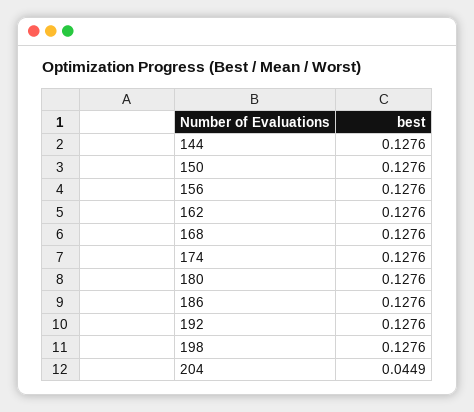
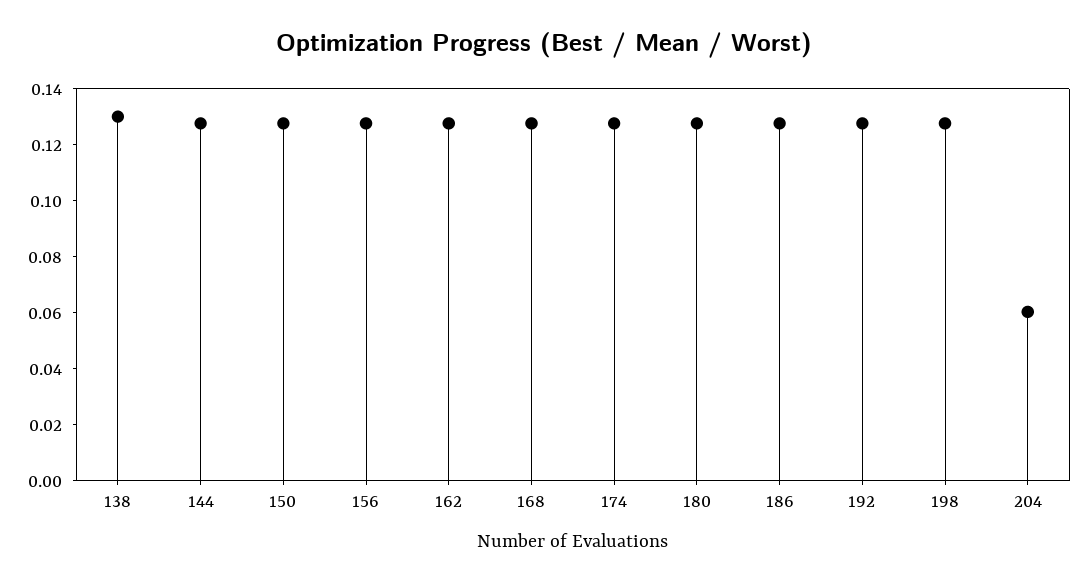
204: 0.0449 -> 0.06
138: none -> 0.13

